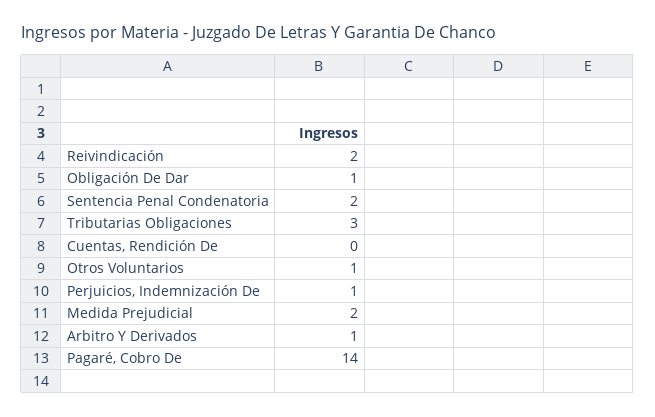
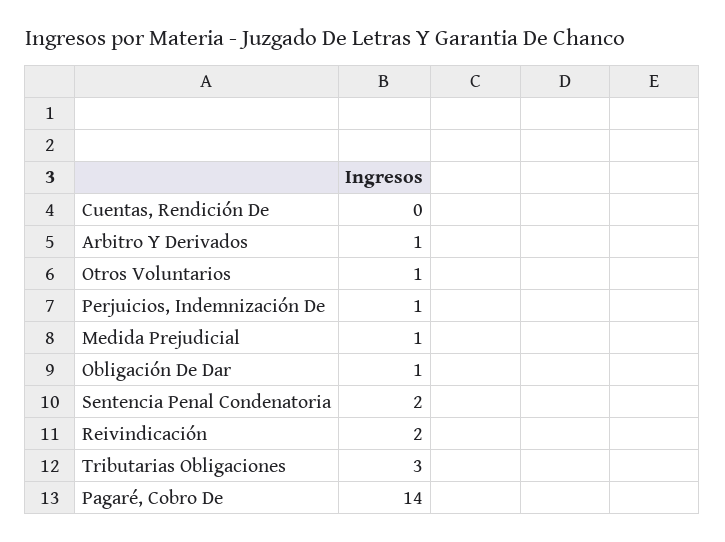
Medida Prejudicial: 2 -> 1

